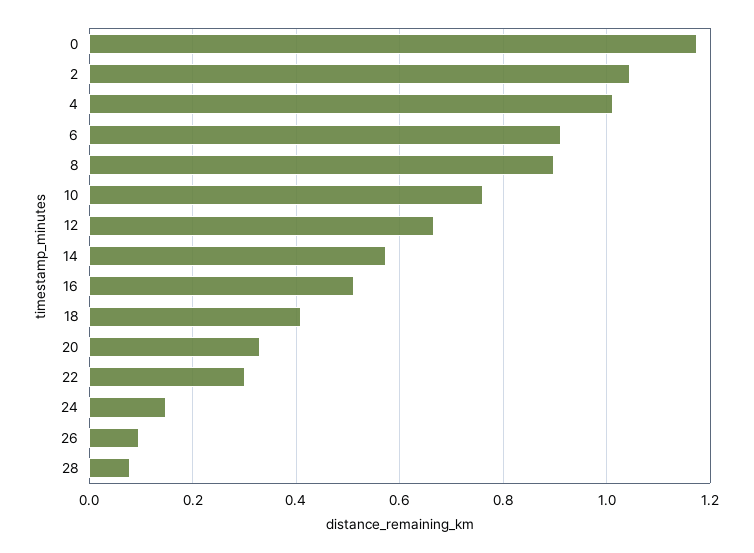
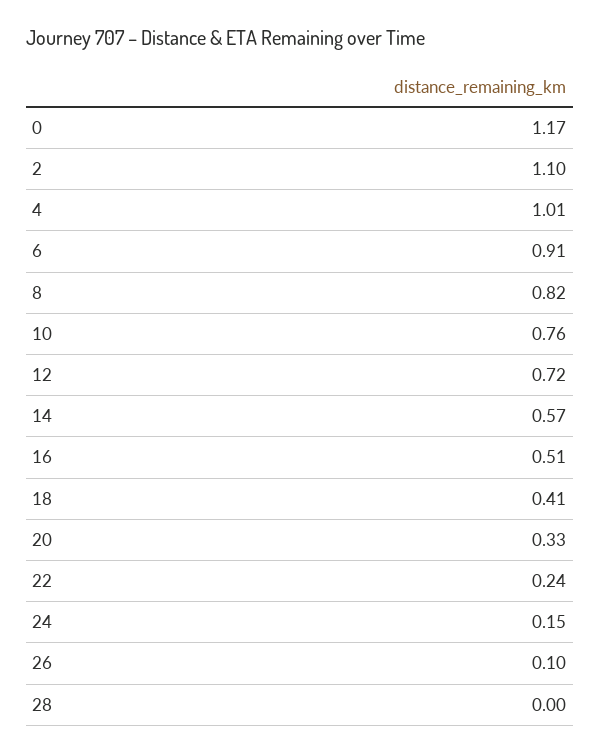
2: 1.04 -> 1.1
8: 0.9 -> 0.82
12: 0.66 -> 0.72
22: 0.3 -> 0.24
28: 0.08 -> 0

